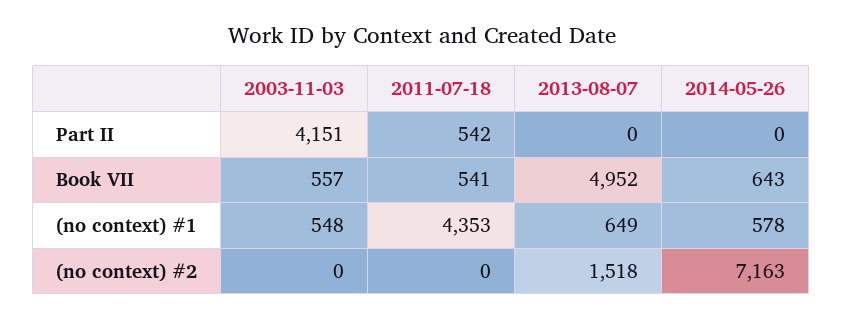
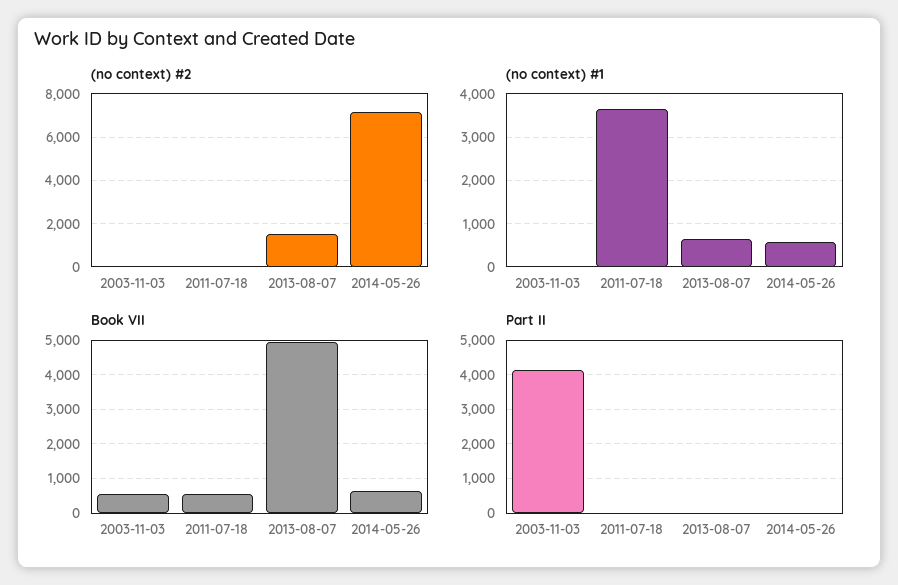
Part II, 2011-07-18: 542 -> 0
(no context) #1, 2003-11-03: 548 -> 0
(no context) #1, 2011-07-18: 4353 -> 3600

